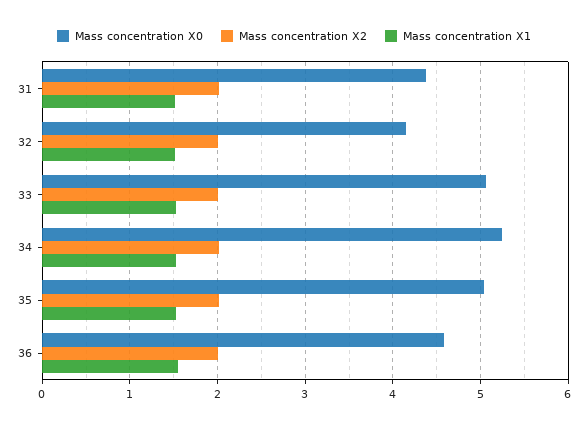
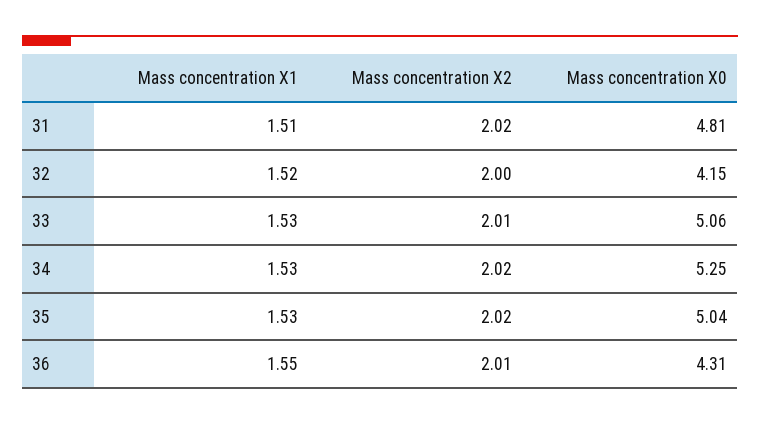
Mass concentration X0, 31: 4.4 -> 4.81
Mass concentration X0, 36: 4.6 -> 4.31

